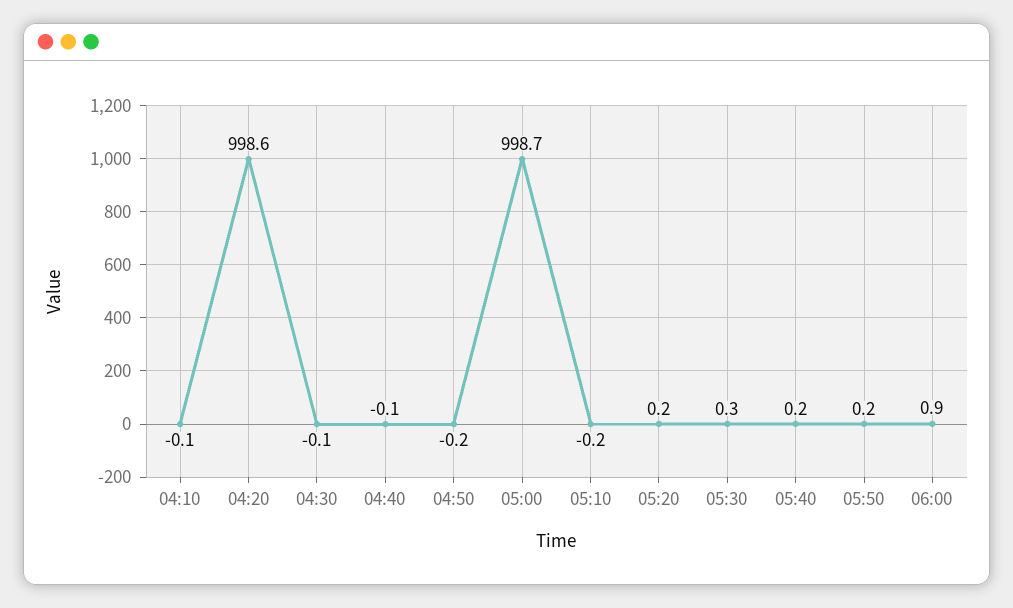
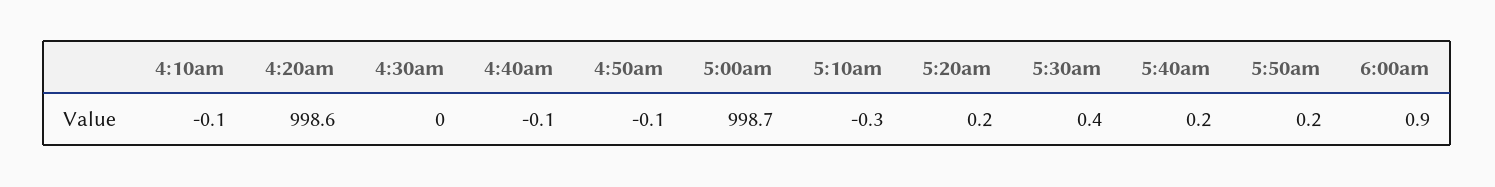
04:30: -0.1 -> 0
04:50: -0.2 -> -0.1
05:10: -0.2 -> -0.3
05:30: 0.3 -> 0.4

